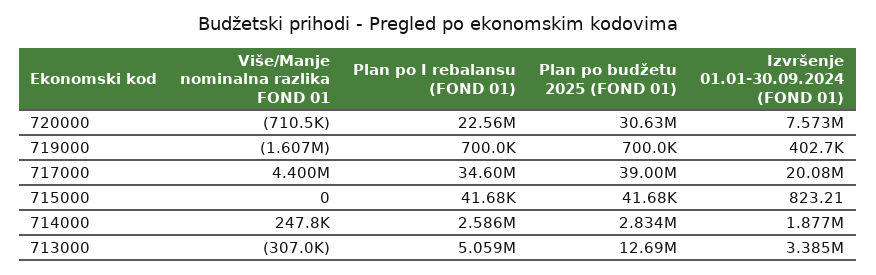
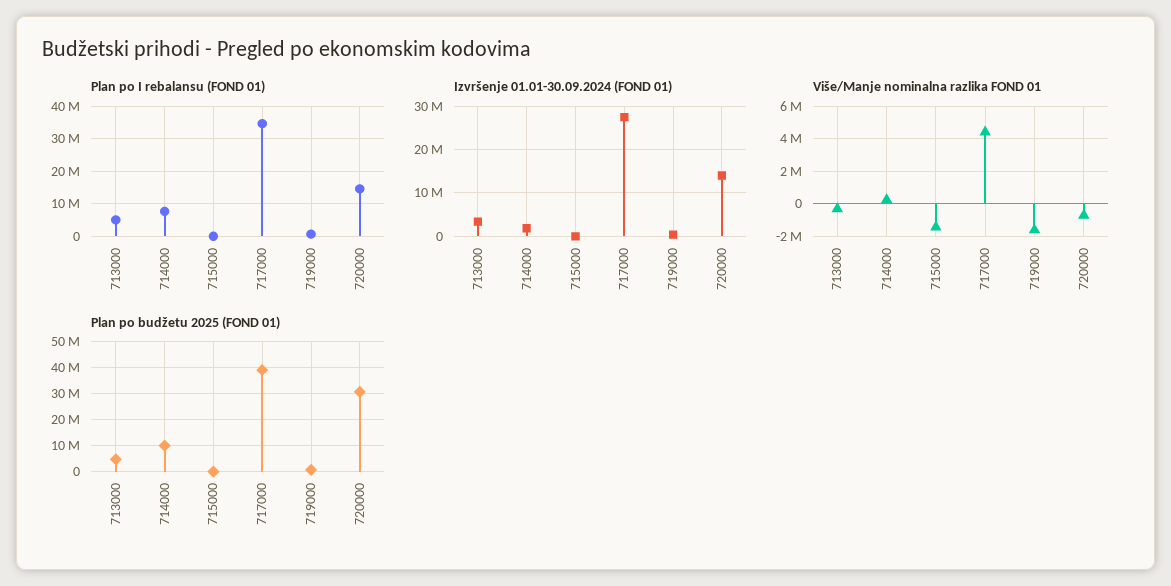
Plan po I rebalansu (FOND 01), 720000: 22560000 -> 14000000
Izvršenje 01.01-30.09.2024 (FOND 01), 720000: 7573000 -> 14000000
Izvršenje 01.01-30.09.2024 (FOND 01), 717000: 20080000 -> 28000000
Više/Manje nominalna razlika FOND 01, 715000: 0 -> -1500000
Plan po I rebalansu (FOND 01), 714000: 2586000 -> 8000000
Plan po budžetu 2025 (FOND 01), 714000: 2834000 -> 10000000
Plan po budžetu 2025 (FOND 01), 713000: 12690000 -> 5000000

